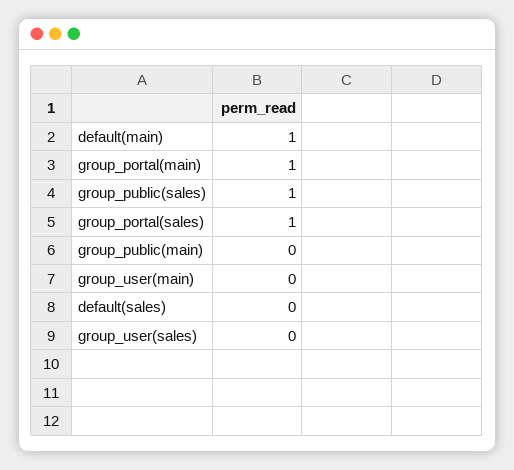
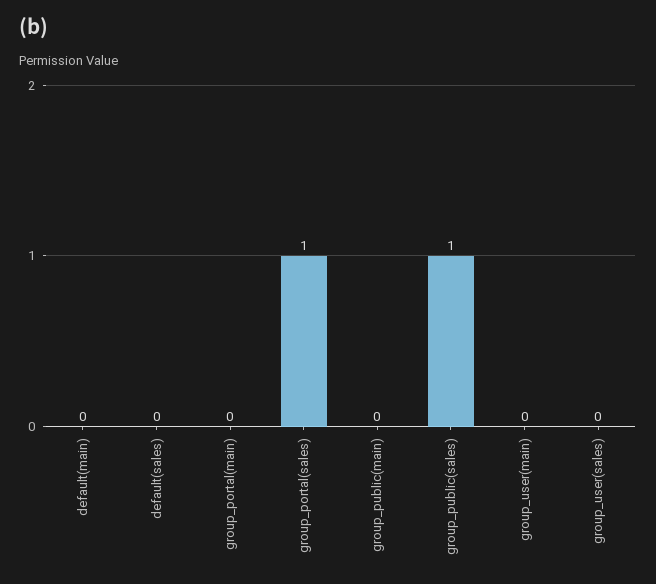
default(main): 1 -> 0
group_portal(main): 1 -> 0

